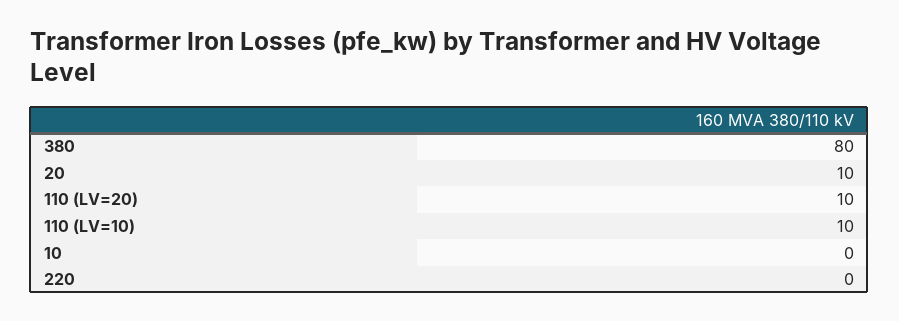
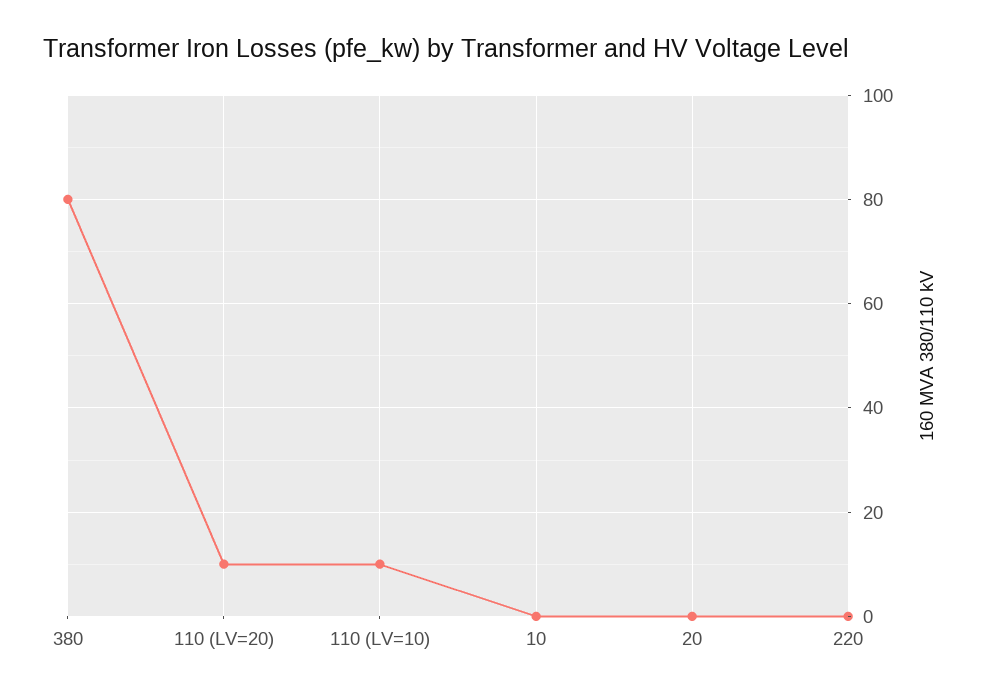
20: 10 -> 0

